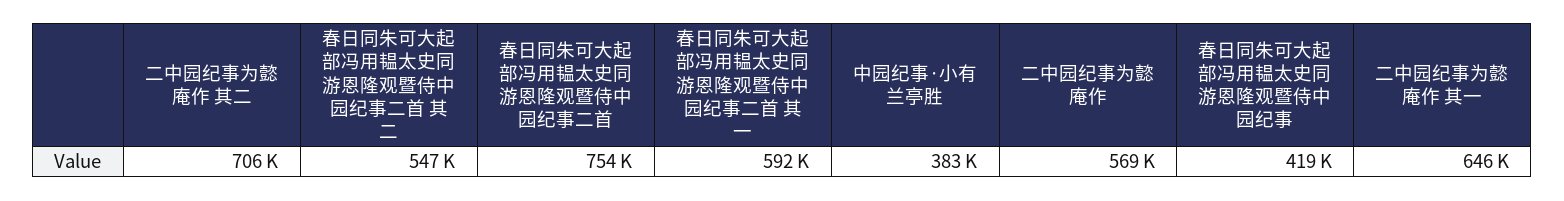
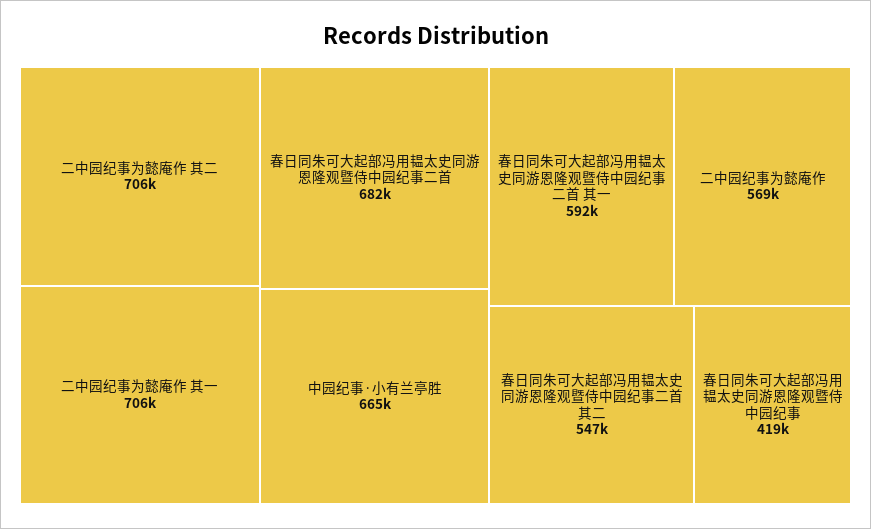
春日同朱可大起部冯用韫太史同游恩隆观暨侍中园纪事二首: 754000 -> 682000
中园纪事·小有兰亭胜: 383000 -> 665000
二中园纪事为懿庵作 其一: 646000 -> 706000

